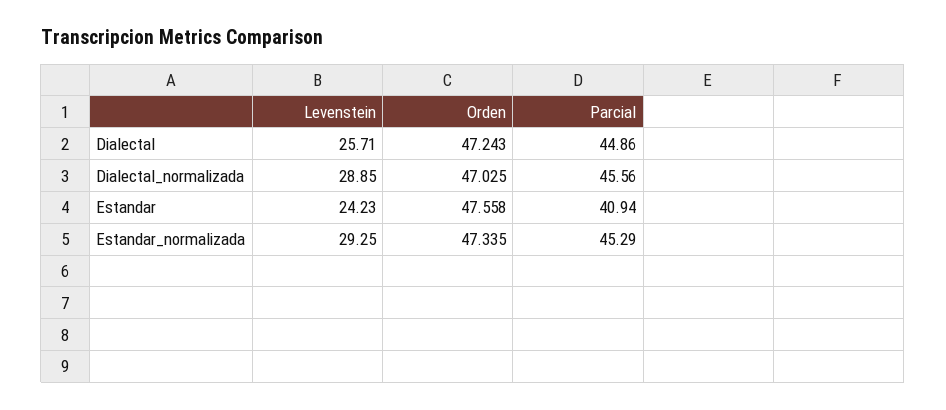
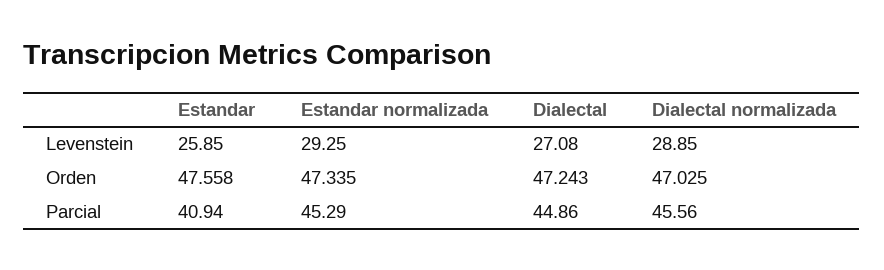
Levenstein, Dialectal: 25.71 -> 27.08
Levenstein, Estandar: 24.23 -> 25.85

